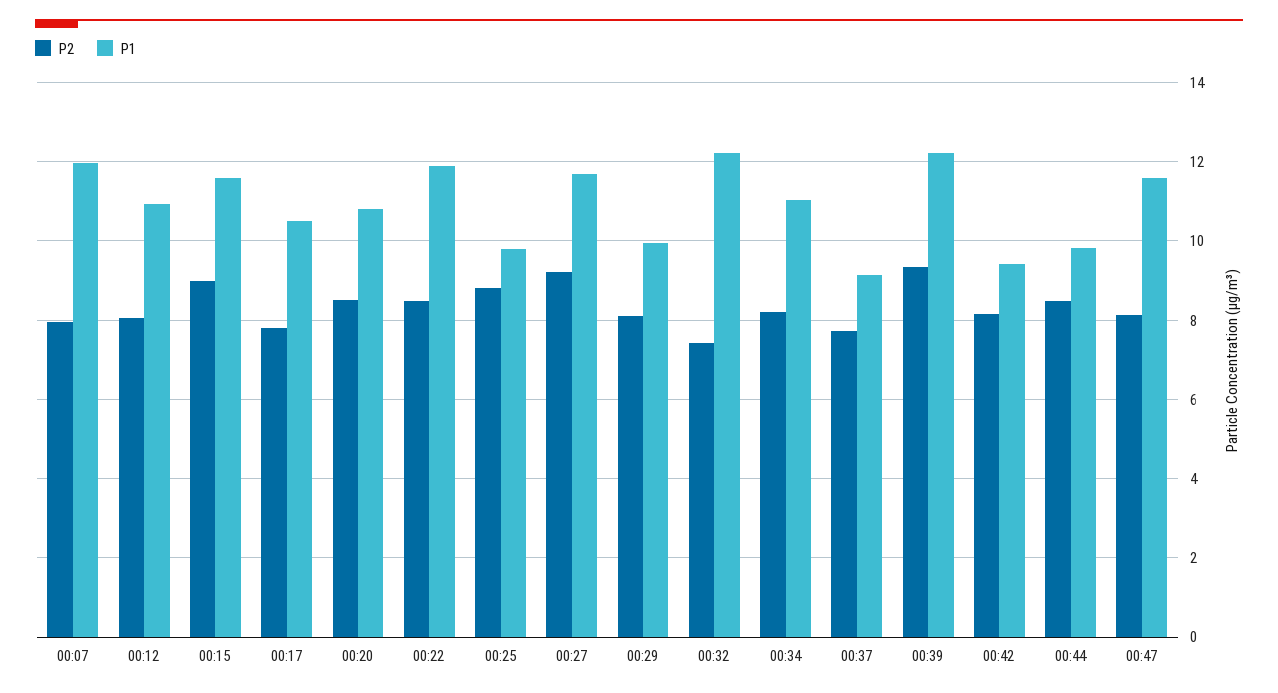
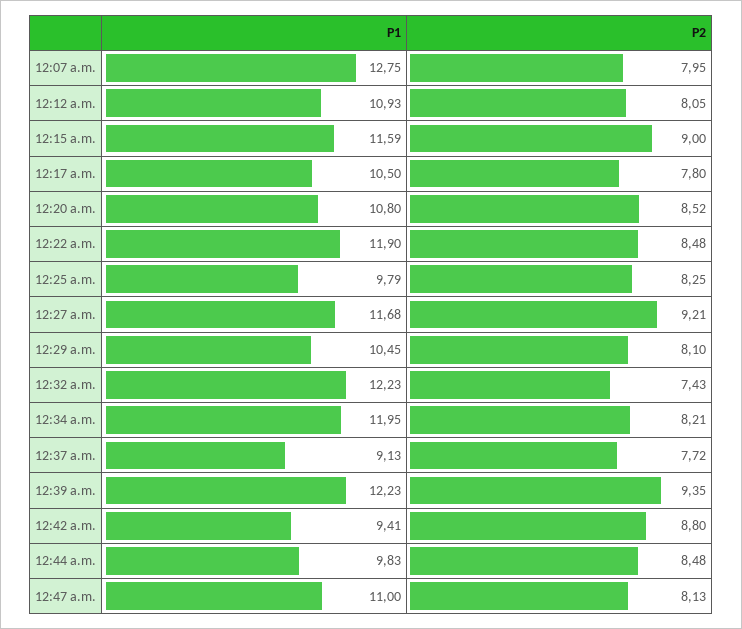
P1, 00:07: 12 -> 12.75
P2, 00:25: 8.8 -> 8.25
P1, 00:29: 10 -> 10.45
P1, 00:34: 11 -> 11.95
P2, 00:42: 8.2 -> 8.8
P1, 00:47: 11.6 -> 11

